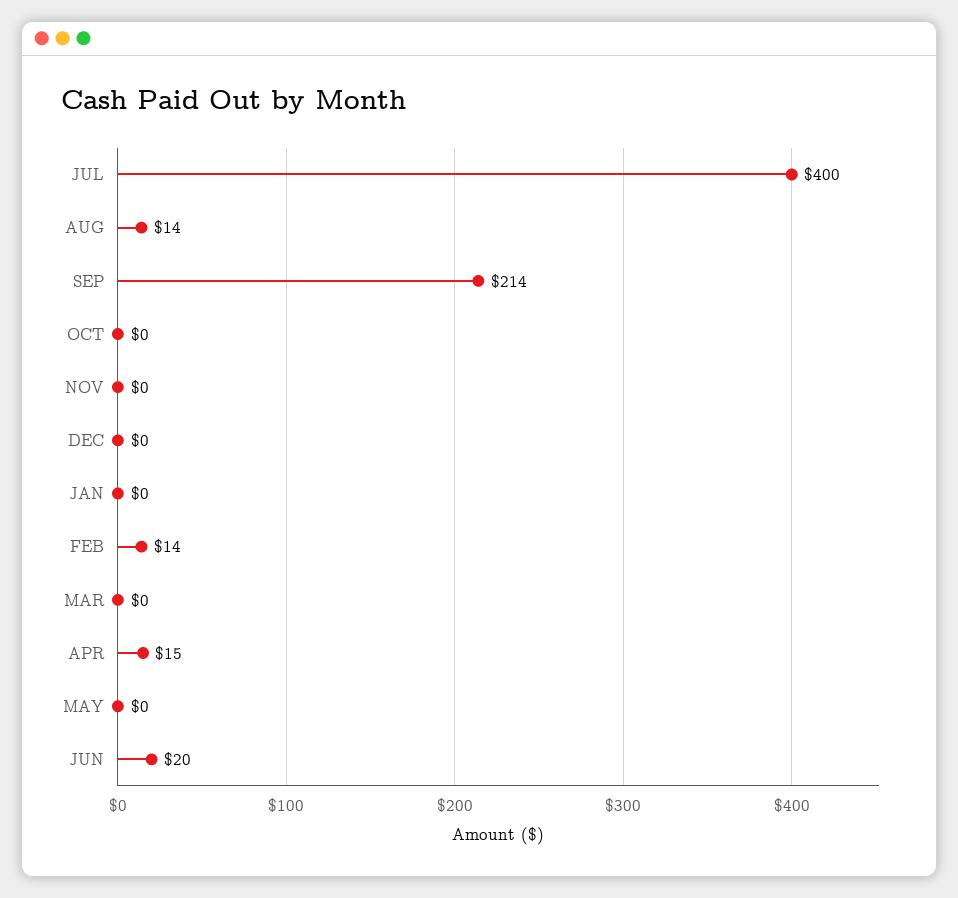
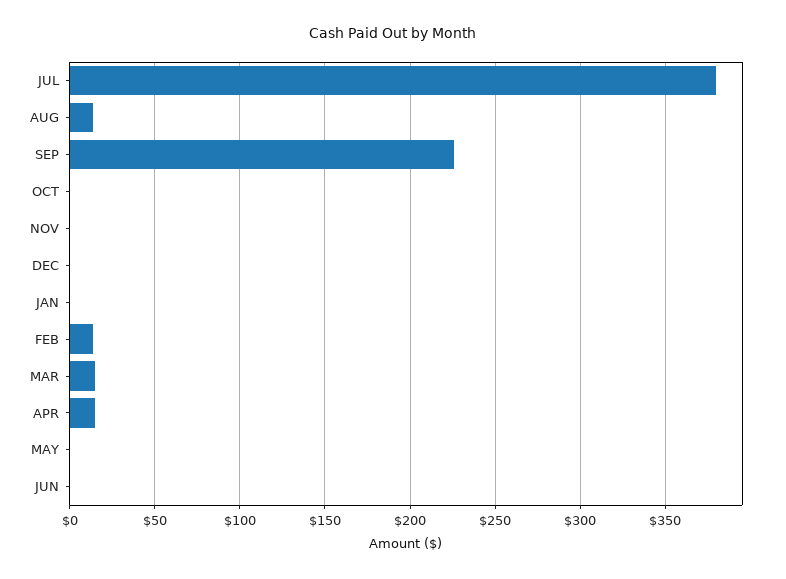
JUL: 400 -> 380
SEP: 214 -> 225
MAR: 0 -> 15
JUN: 20 -> 0

